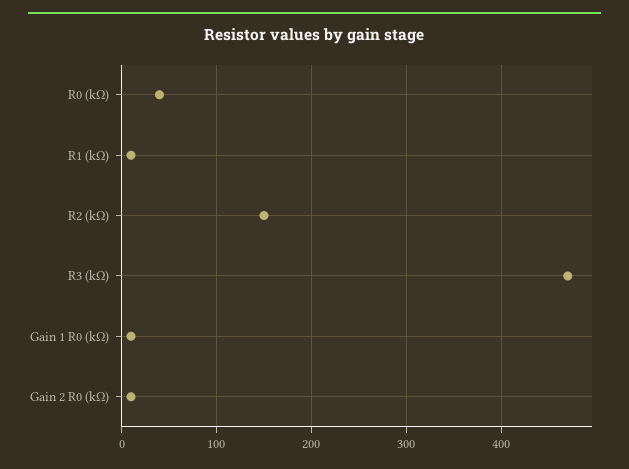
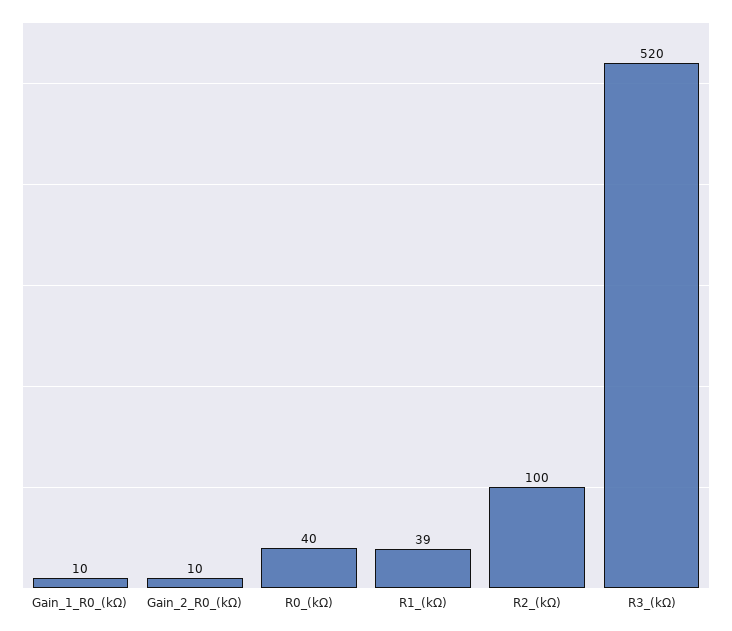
R1 (kΩ): 10 -> 39
R2 (kΩ): 150 -> 100
R3 (kΩ): 470 -> 520

